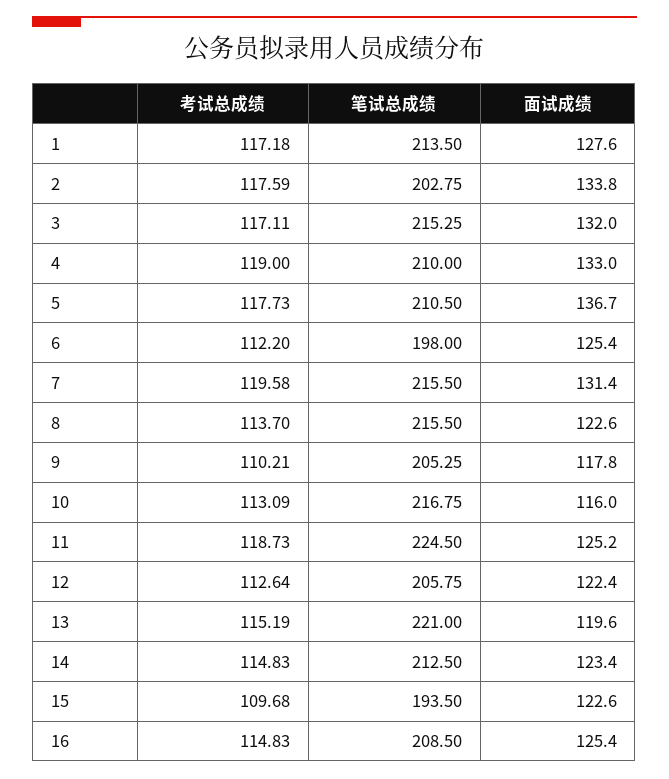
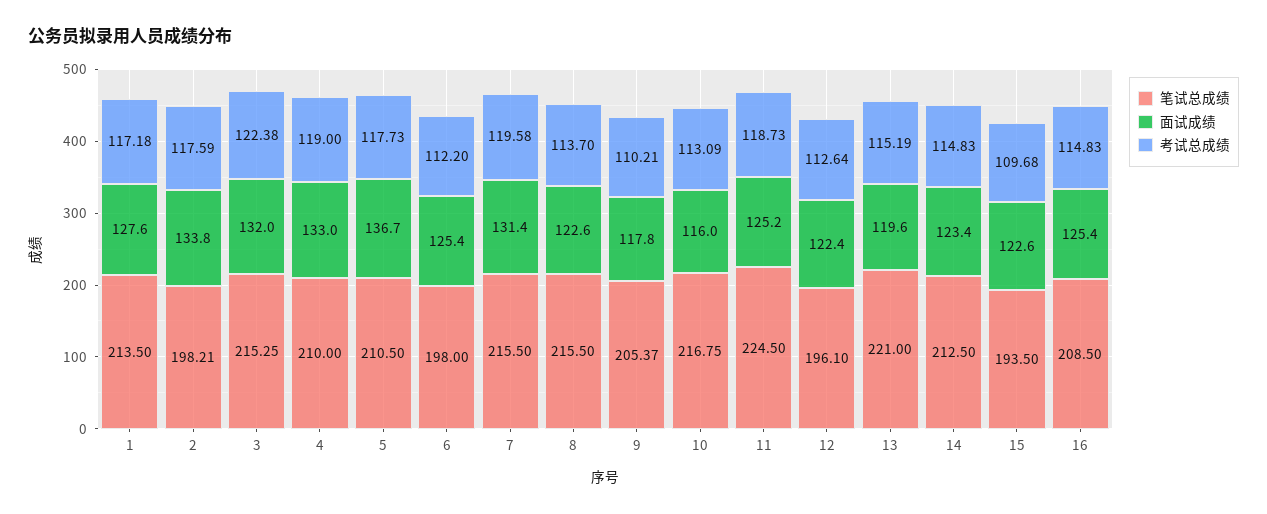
笔试总成绩, 2: 202.75 -> 198.21
考试总成绩, 3: 117.11 -> 122.38
笔试总成绩, 9: 205.25 -> 205.37
笔试总成绩, 12: 205.75 -> 196.1

